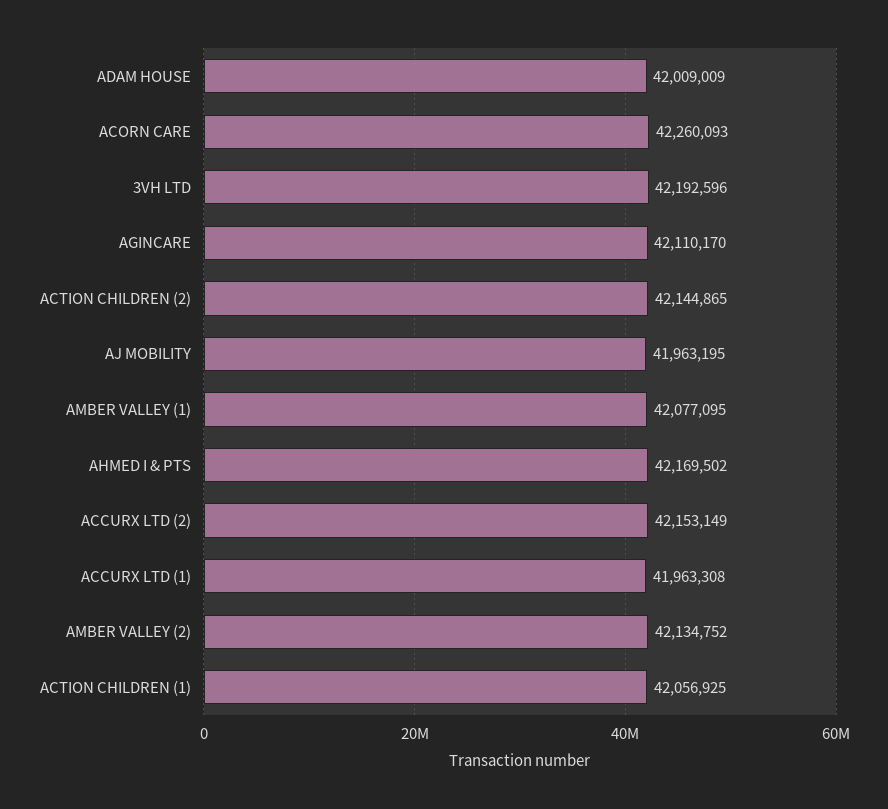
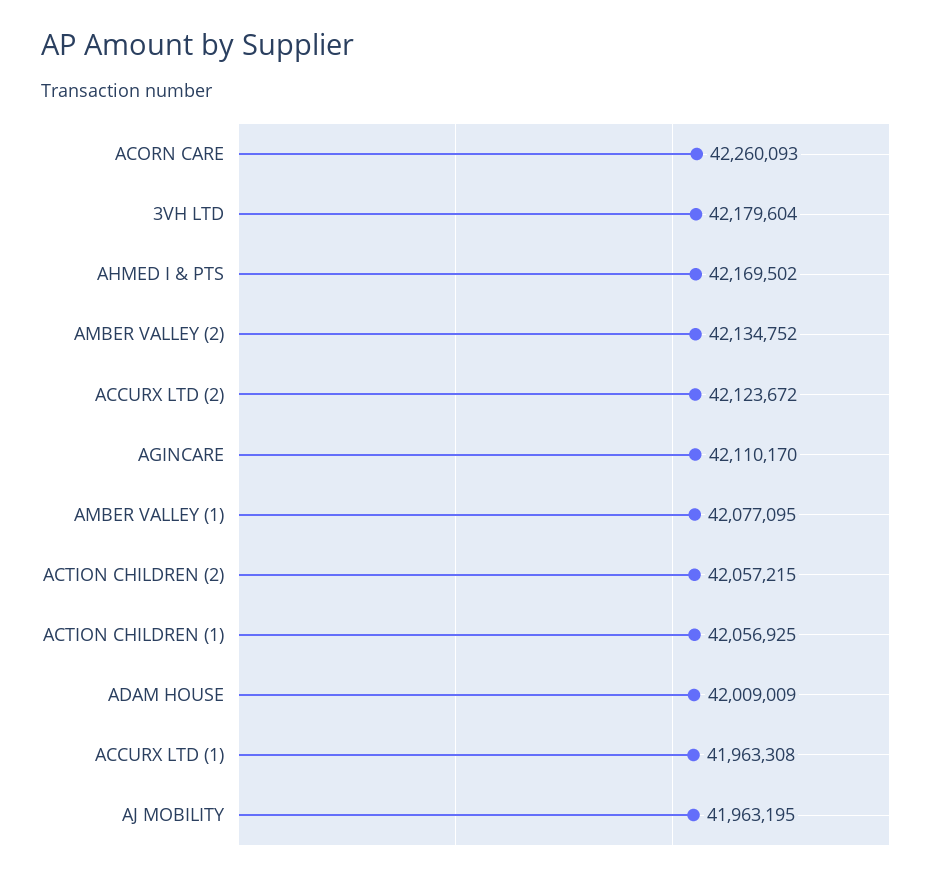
3VH LTD: 42192596 -> 42179604
ACTION CHILDREN (2): 42144865 -> 42057215
ACCURX LTD (2): 42153149 -> 42123672

